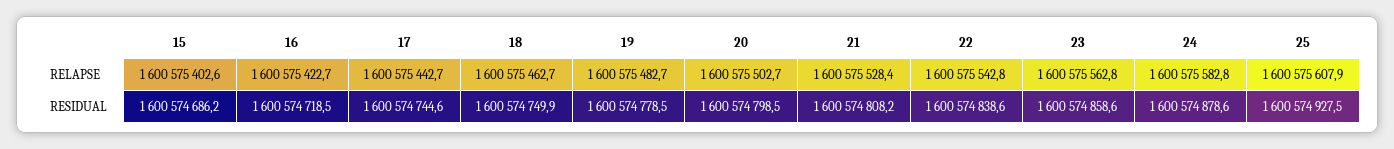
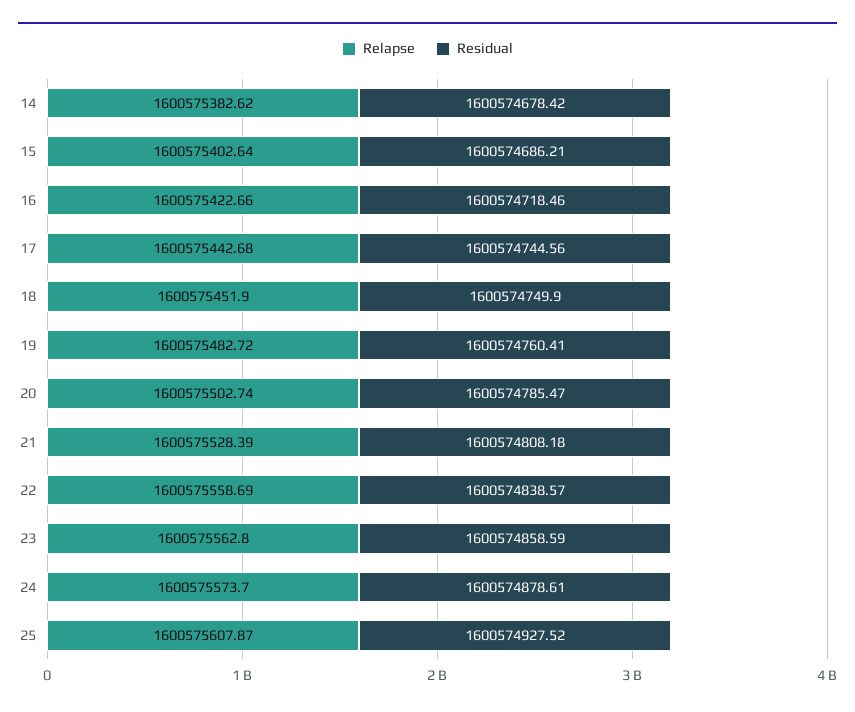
RELAPSE, 18: 1600575462.7 -> 1600575451.9
RELAPSE, 22: 1600575542.8 -> 1600575558.69
RELAPSE, 24: 1600575582.8 -> 1600575573.7
RESIDUAL, 19: 1600574778.5 -> 1600574760.41
RESIDUAL, 20: 1600574798.5 -> 1600574785.47
RELAPSE, 14: none -> 1600575382.62
RESIDUAL, 14: none -> 1600574678.42

